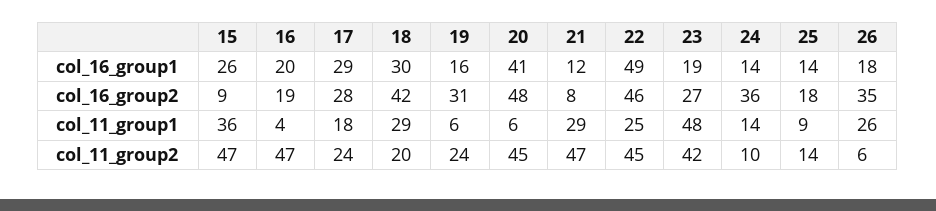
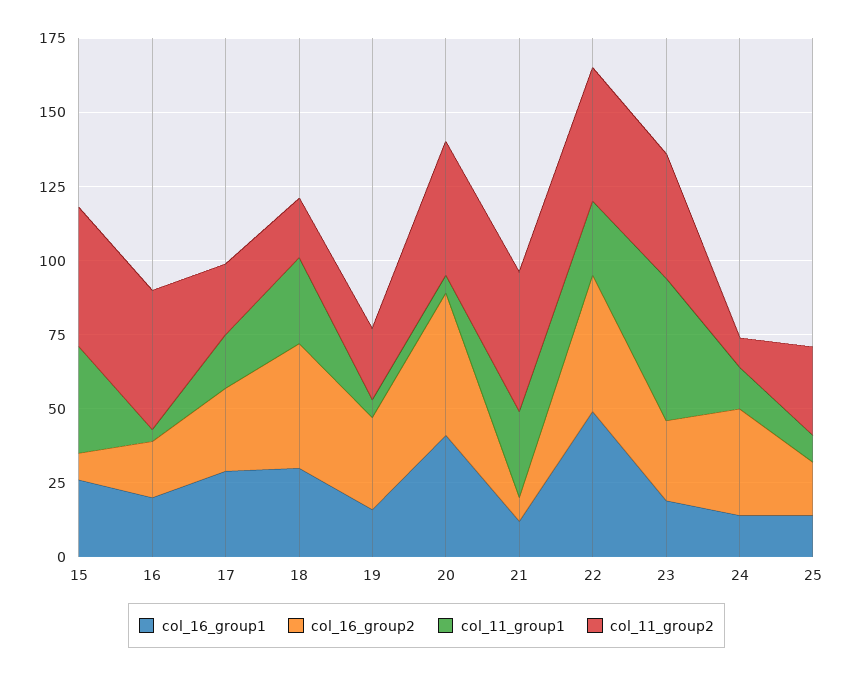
col_16_group1, 26: 18 -> none
col_16_group2, 26: 35 -> none
col_11_group1, 26: 26 -> none
col_11_group2, 25: 14 -> 30
col_11_group2, 26: 6 -> none

